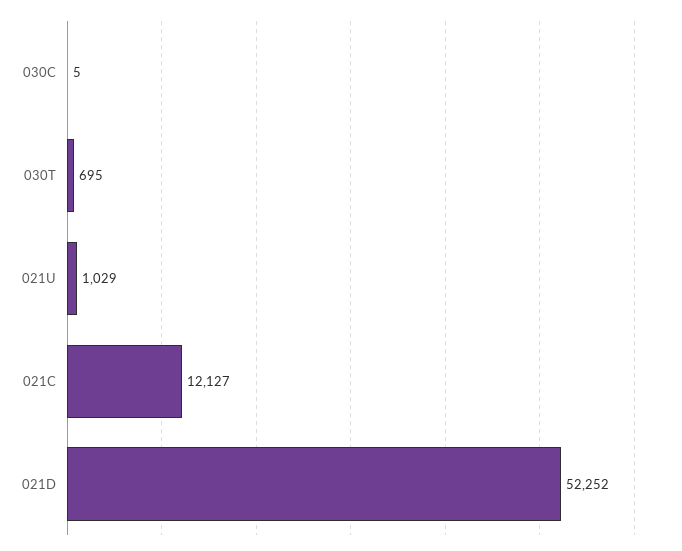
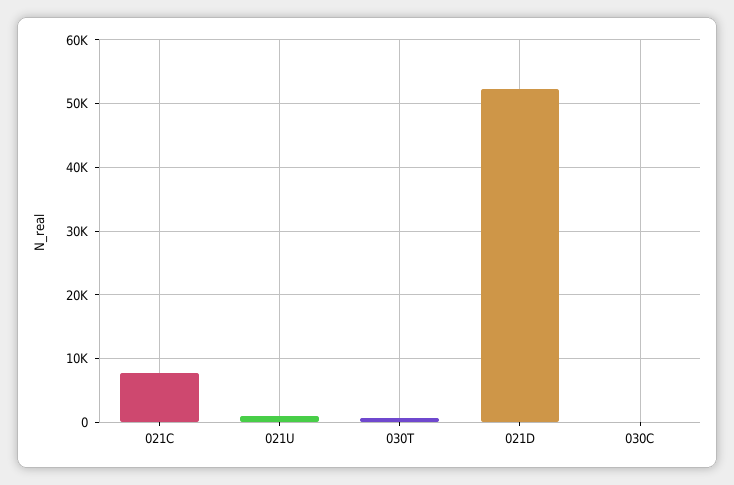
021C: 12127 -> 8000

